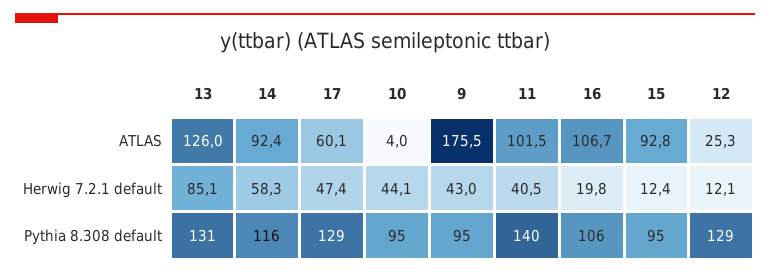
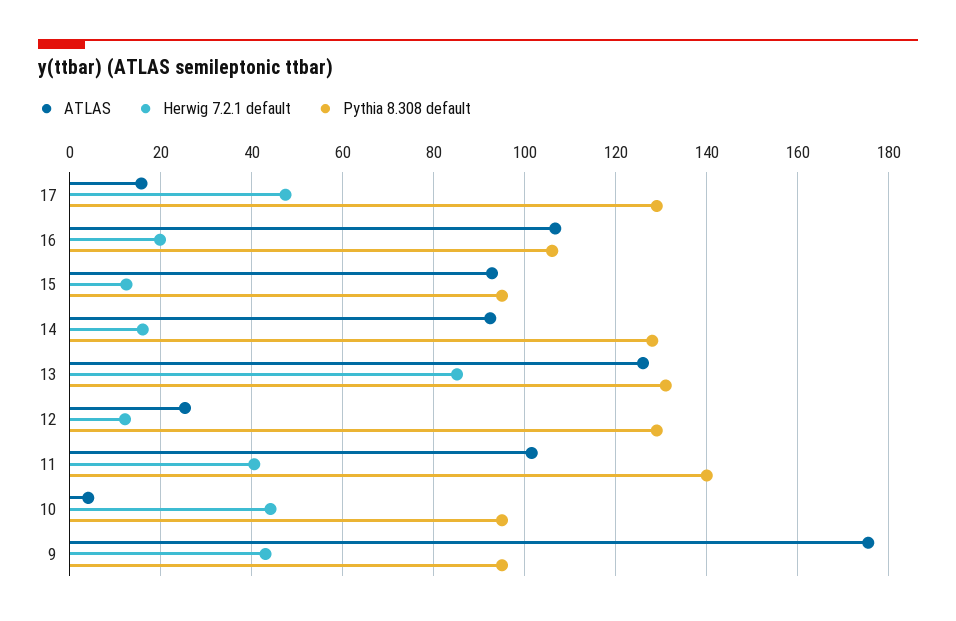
ATLAS, 17: 60.1 -> 16
Herwig 7.2.1 default, 14: 58.3 -> 16
Pythia 8.308 default, 14: 116 -> 128

